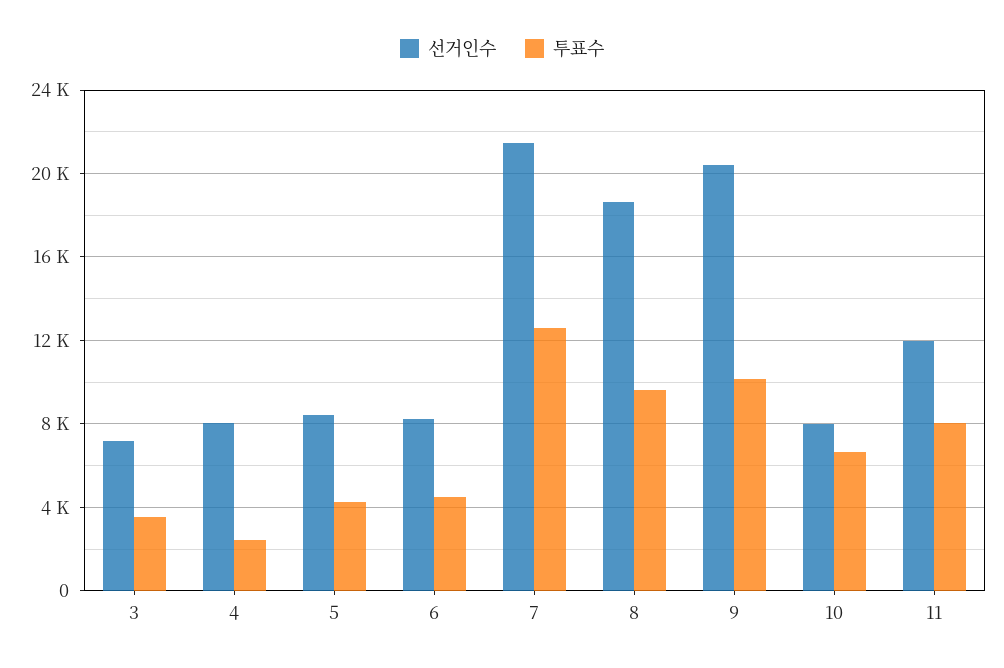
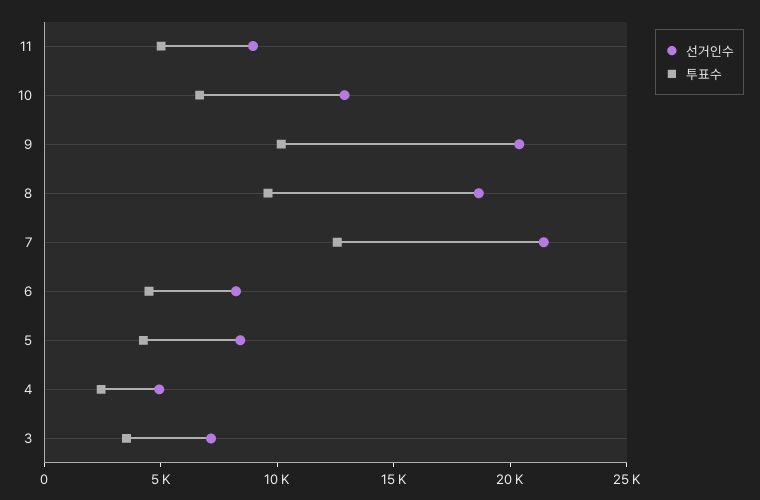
선거인수, 4: 8000 -> 5000
선거인수, 10: 8000 -> 13000
선거인수, 11: 12000 -> 9000
투표수, 11: 8000 -> 5000

